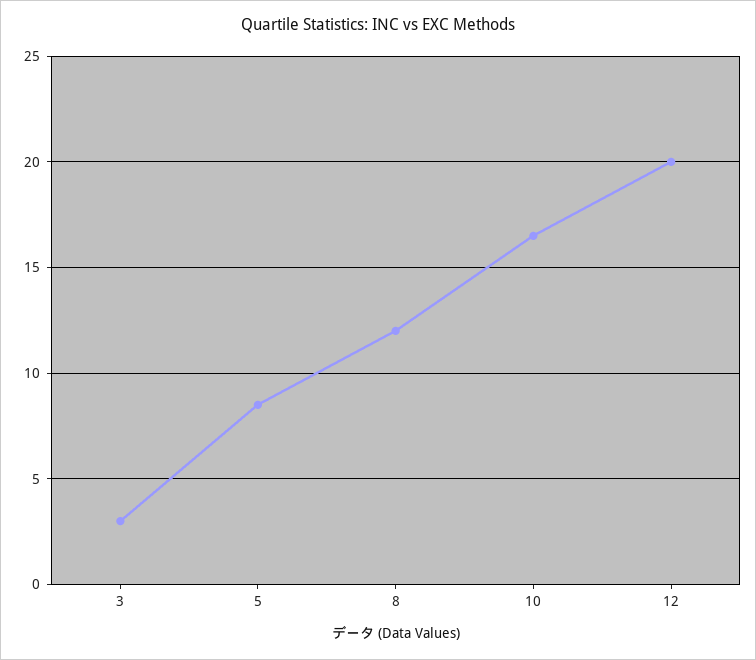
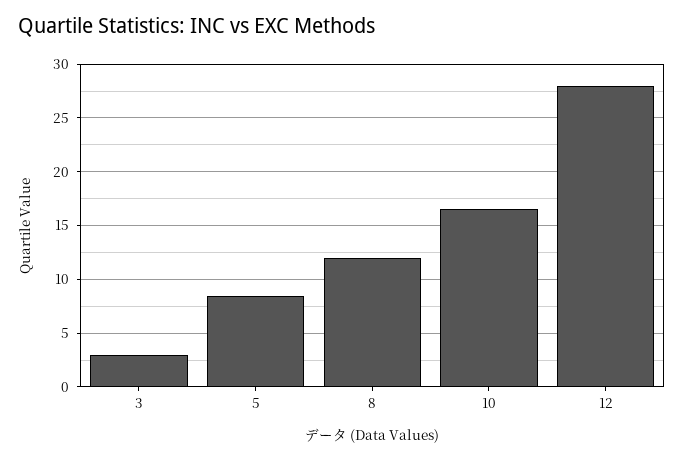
12: 20 -> 28

